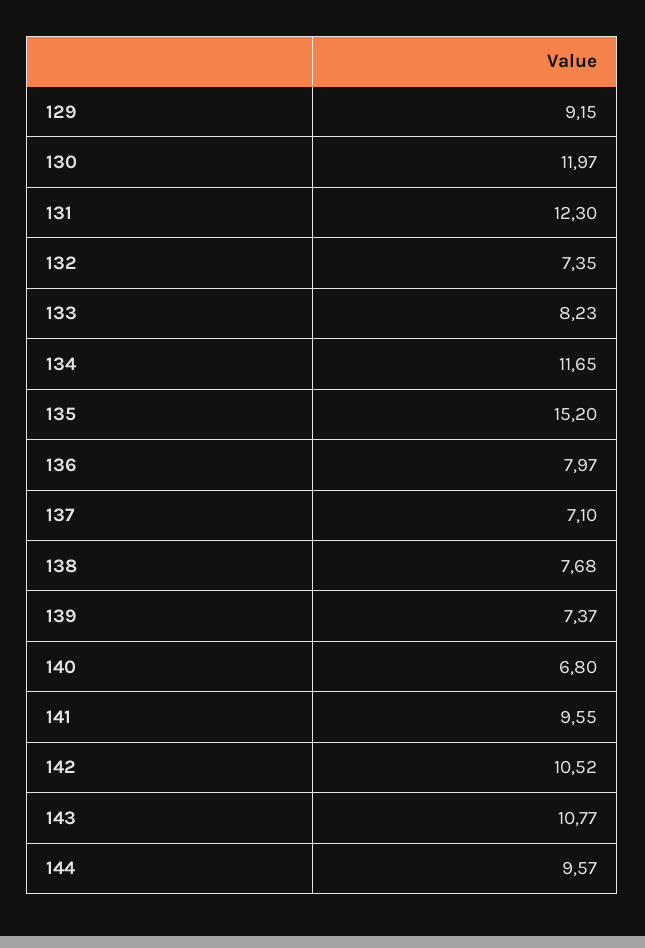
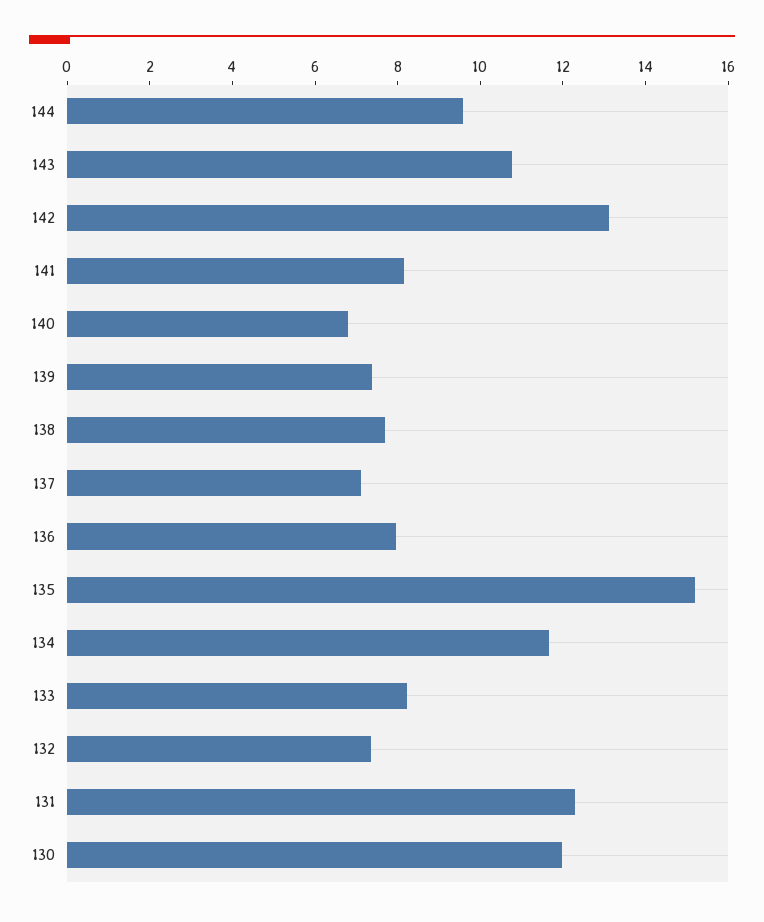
129: 9.15 -> none
141: 9.55 -> 8
142: 10.52 -> 13

